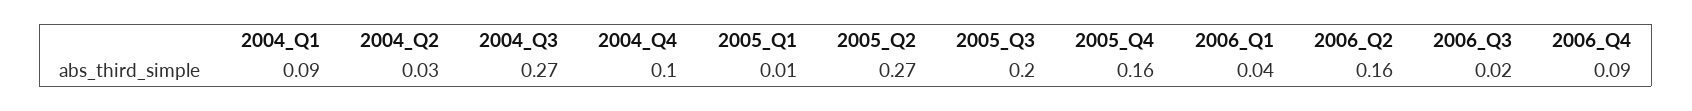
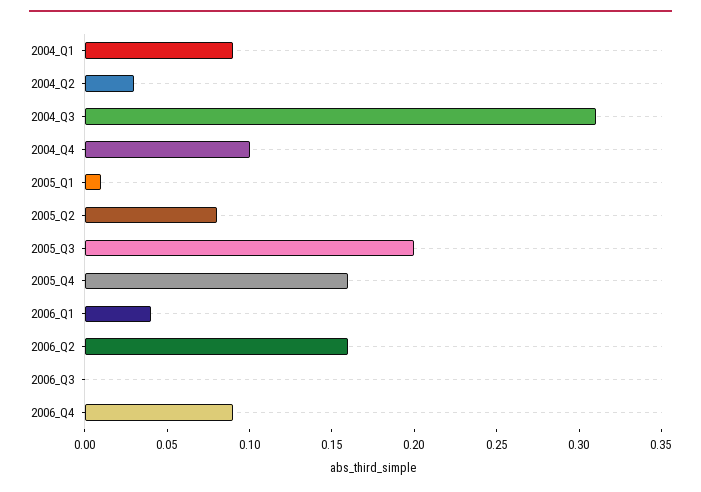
2004_Q3: 0.27 -> 0.31
2005_Q2: 0.27 -> 0.08
2006_Q3: 0.02 -> 0

